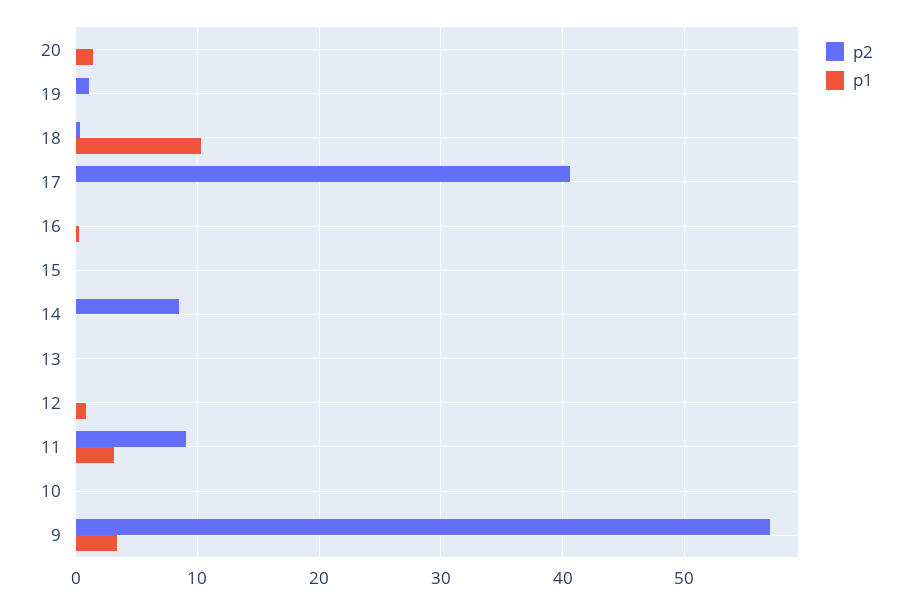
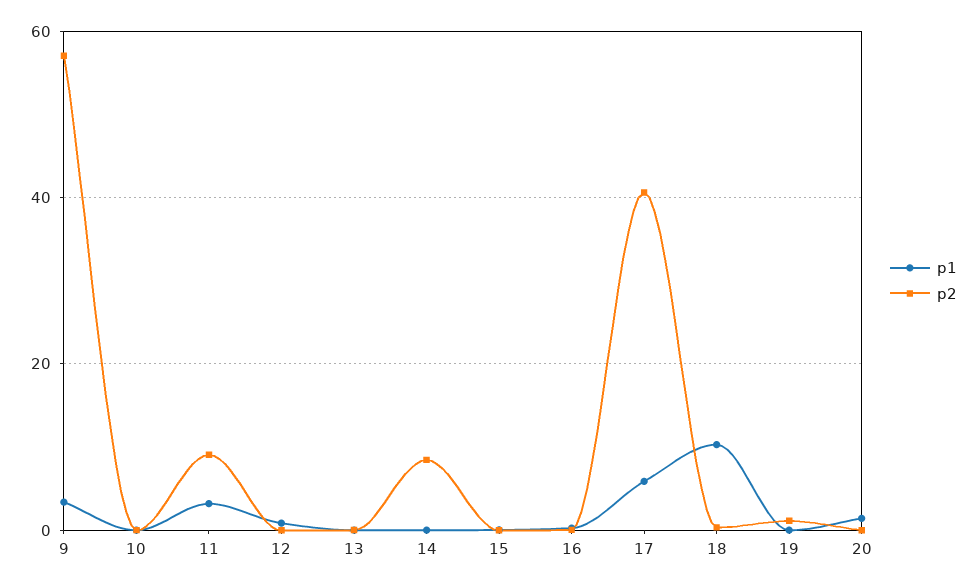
p1, 17: 0 -> 6

